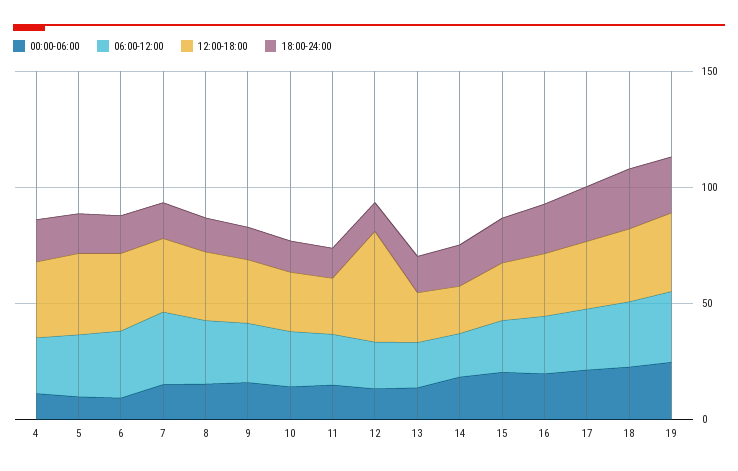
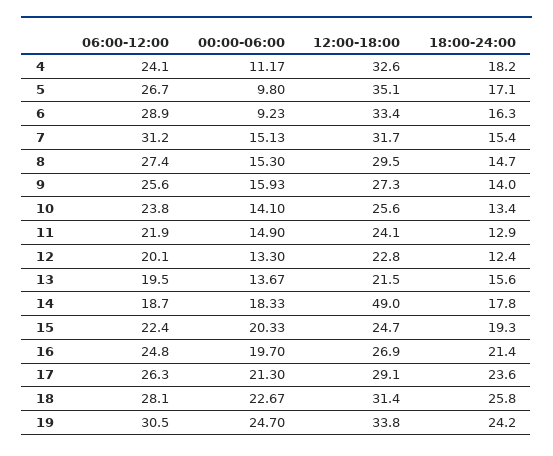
12:00-18:00, 12: 50 -> 22.8
12:00-18:00, 14: 20 -> 49

